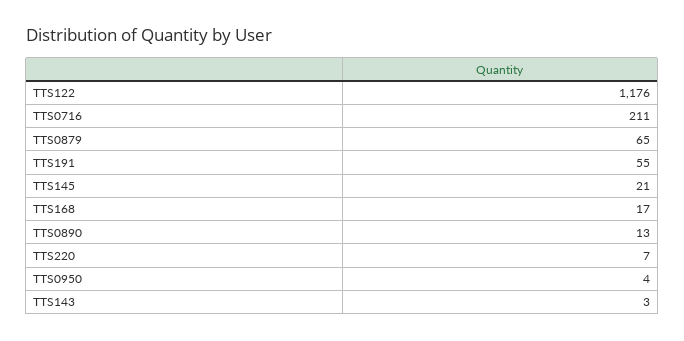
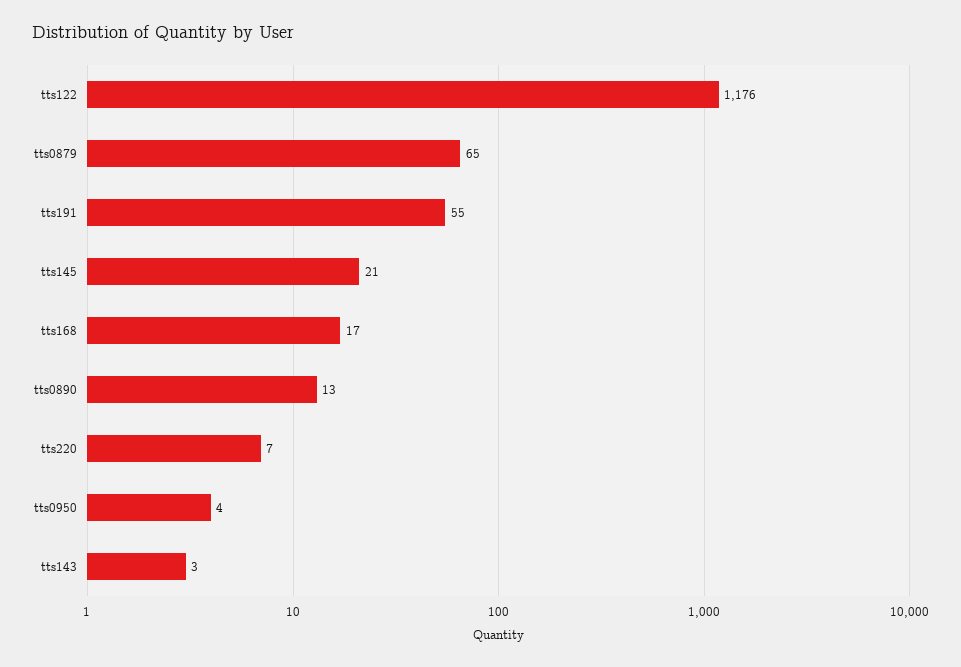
TTS0716: 211 -> none

